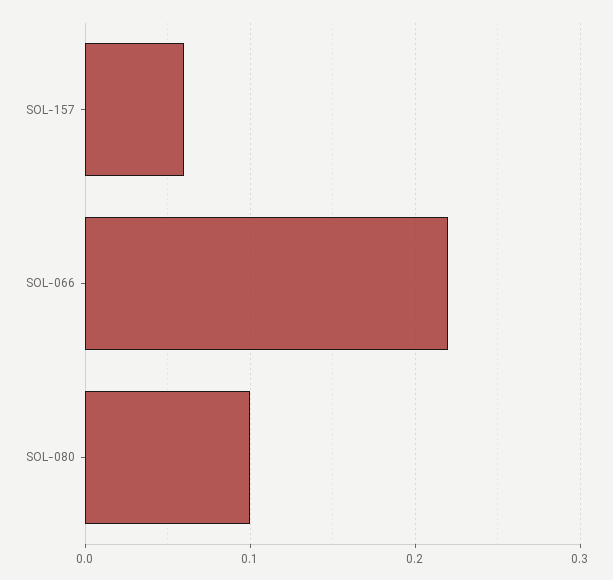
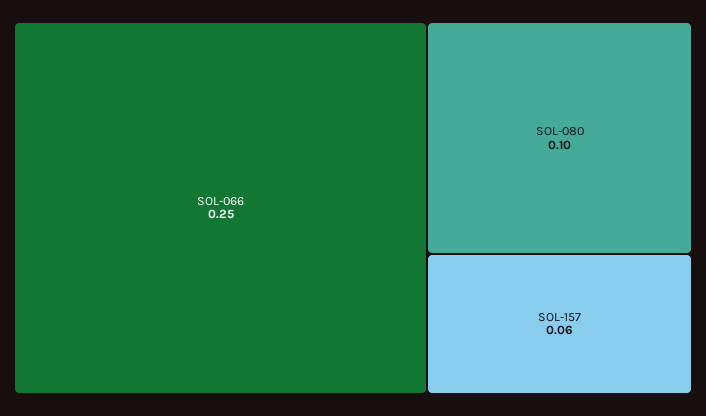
SOL-066: 0.22 -> 0.25

